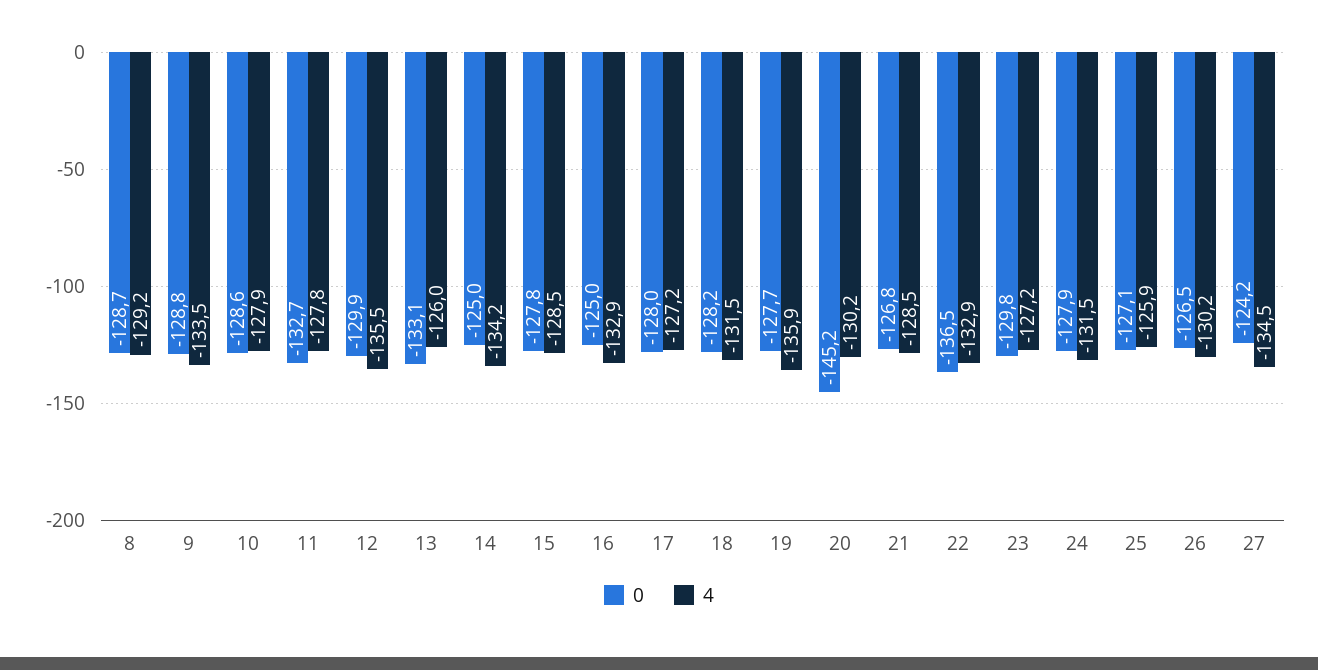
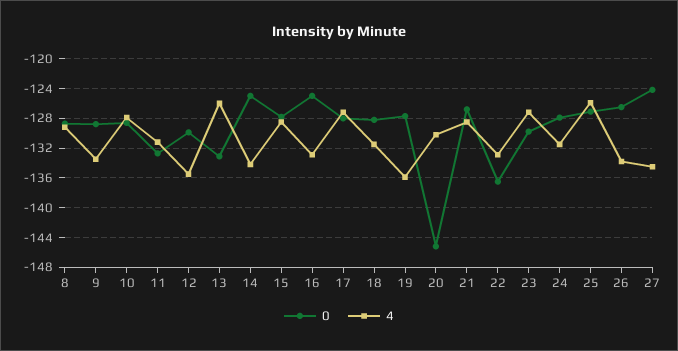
4, 11: -127.8 -> -131
4, 26: -130.2 -> -134

